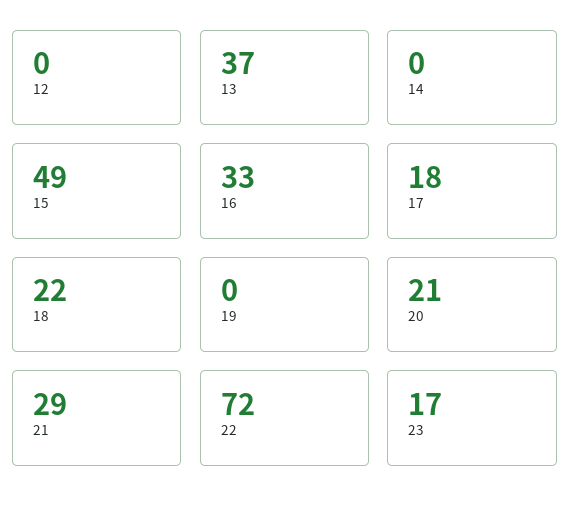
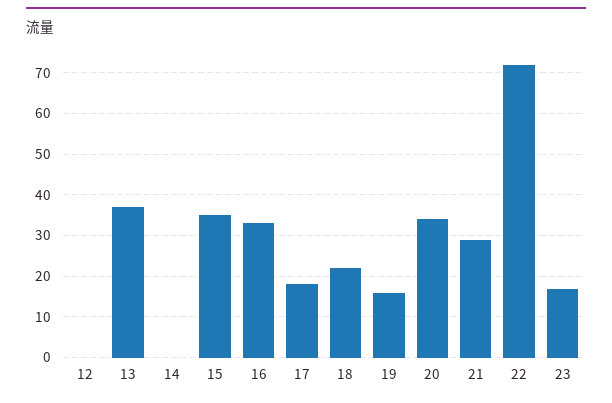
15: 49 -> 35
19: 0 -> 15
20: 21 -> 35

